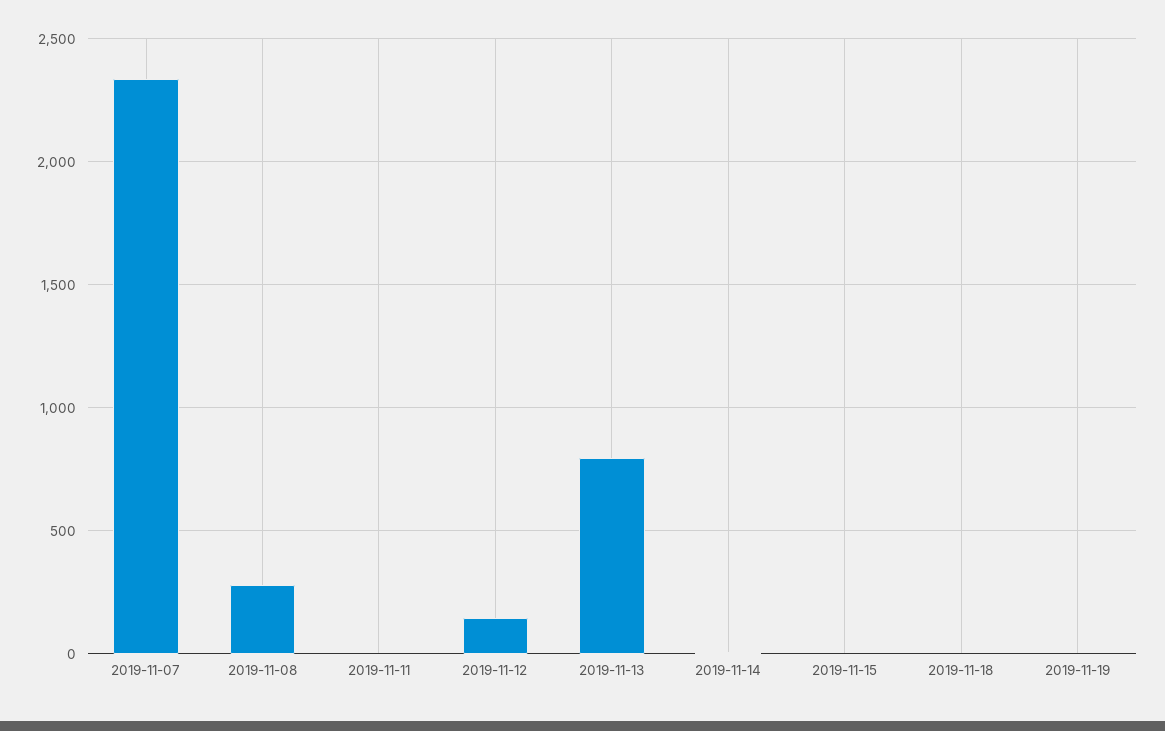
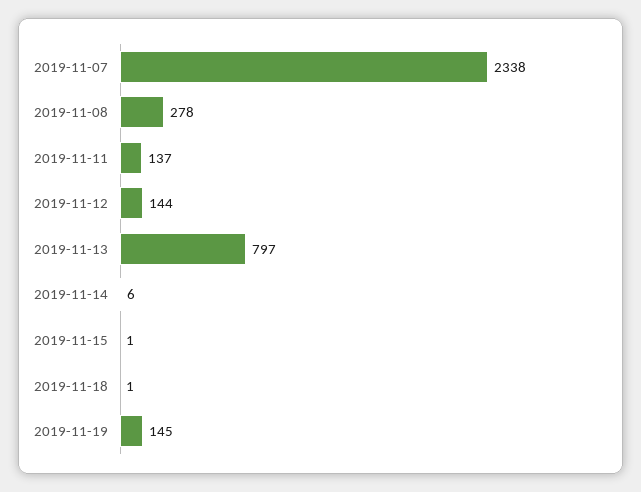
2019-11-11: 0 -> 137
2019-11-19: 0 -> 145

